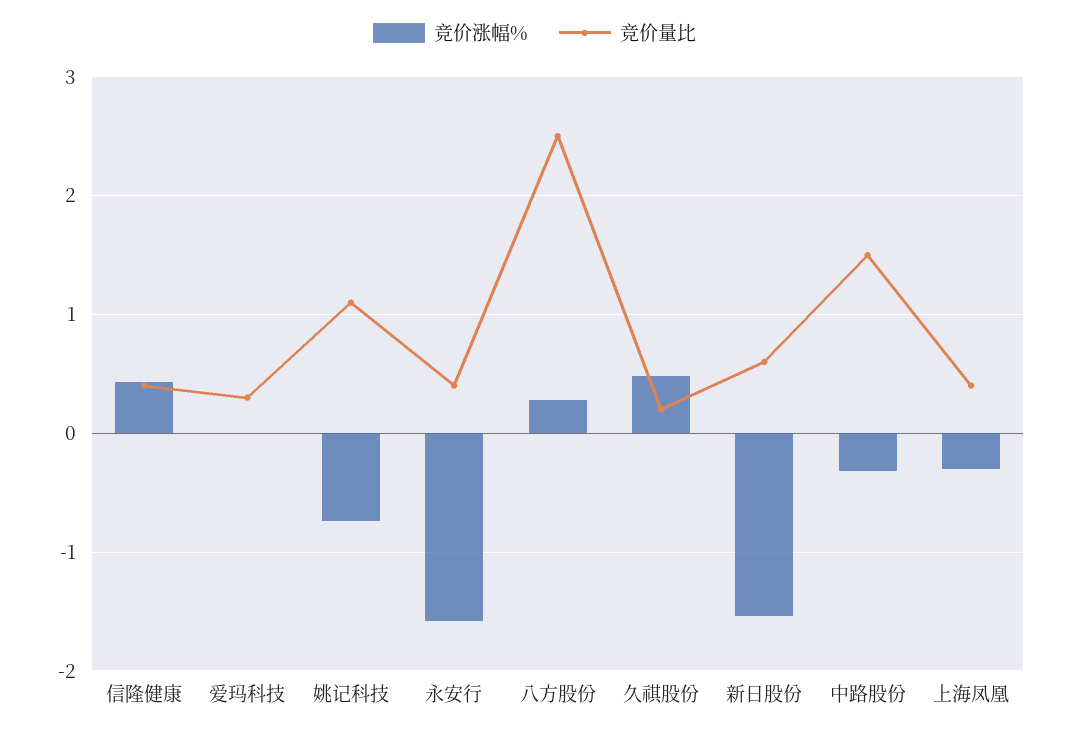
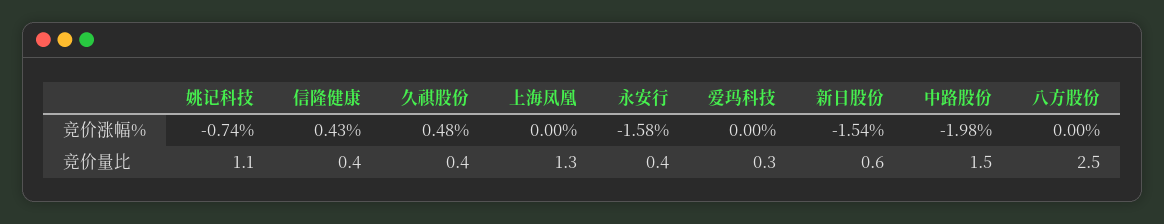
竞价涨幅%, 八方股份: 0.3 -> 0
竞价量比, 久祺股份: 0.2 -> 0.4
竞价涨幅%, 中路股份: -0.3 -> -1.98
竞价涨幅%, 上海凤凰: -0.3 -> 0
竞价量比, 上海凤凰: 0.4 -> 1.3

